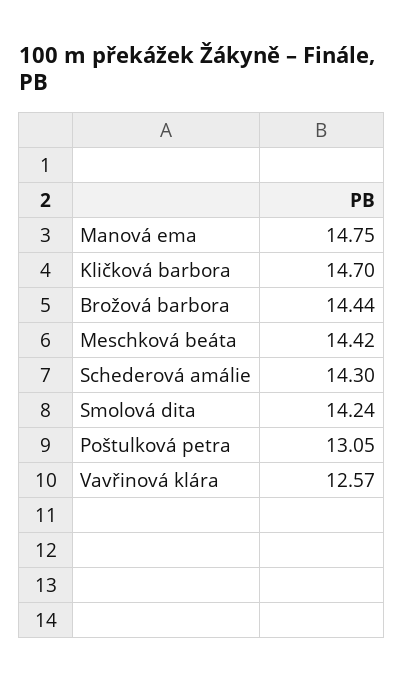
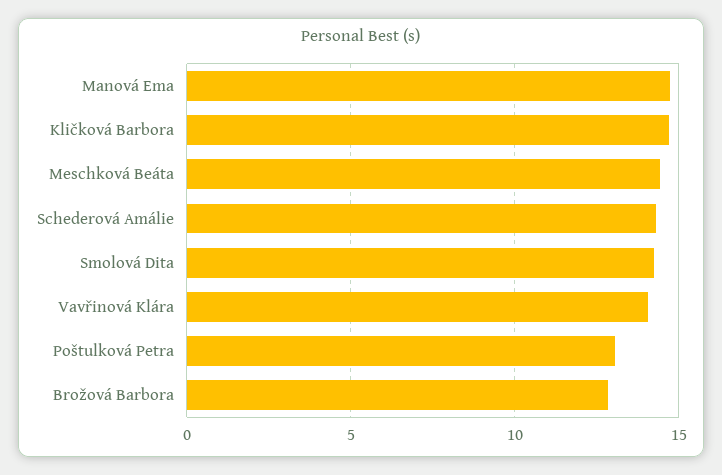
Brožová barbora: 14.44 -> 13
Vavřinová klára: 12.57 -> 14

